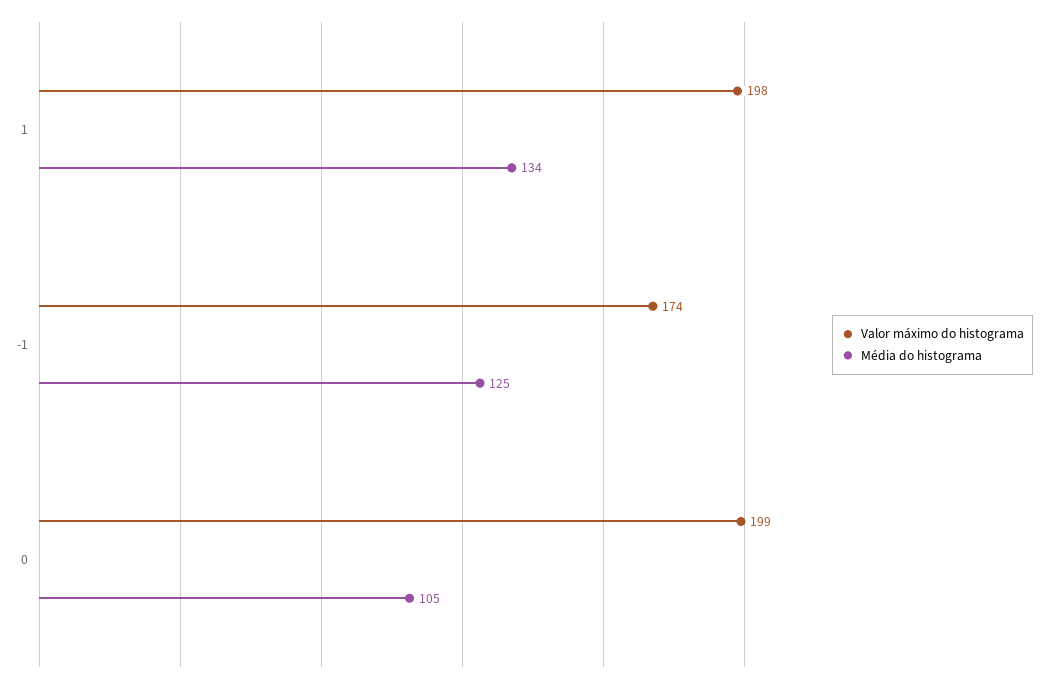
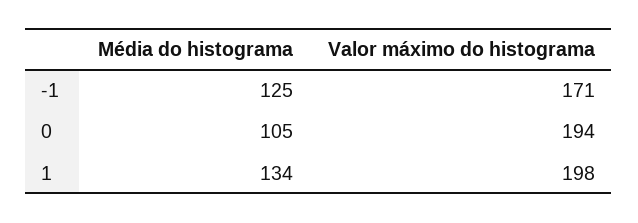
Valor máximo do histograma, -1: 174 -> 171
Valor máximo do histograma, 0: 199 -> 194

